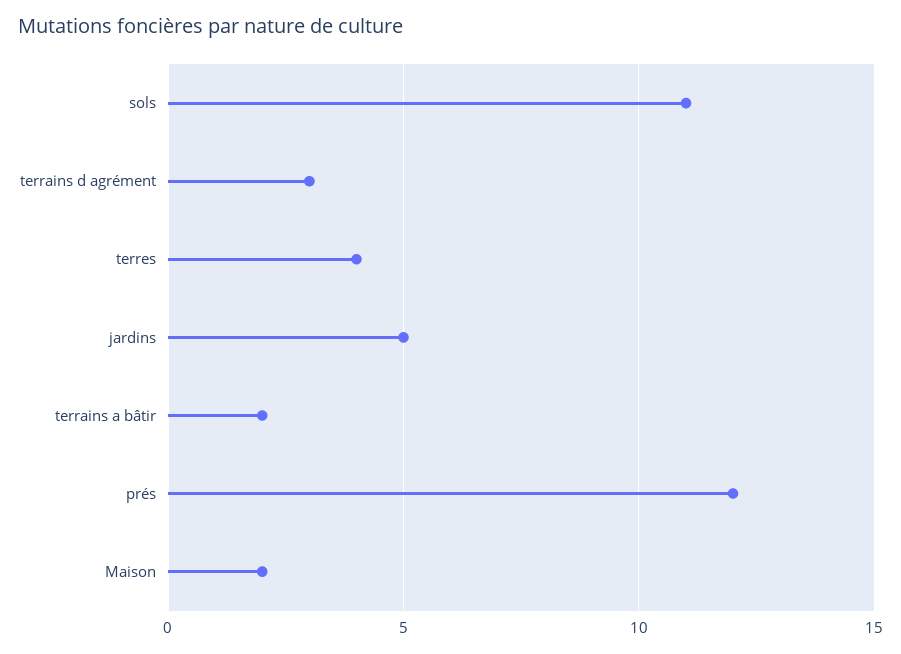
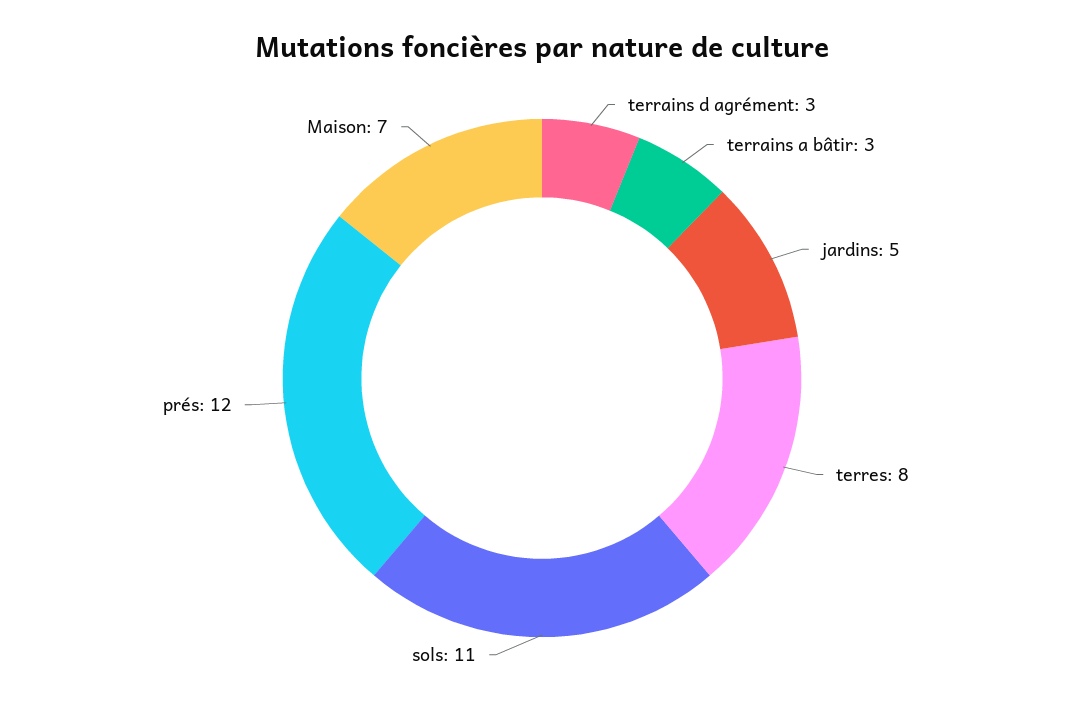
terres: 4 -> 8
terrains a bâtir: 2 -> 3
Maison: 2 -> 7

